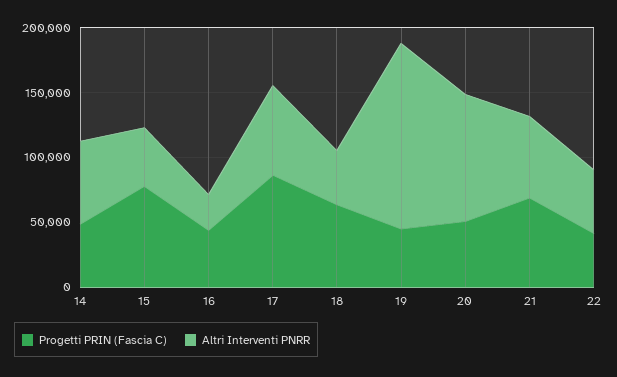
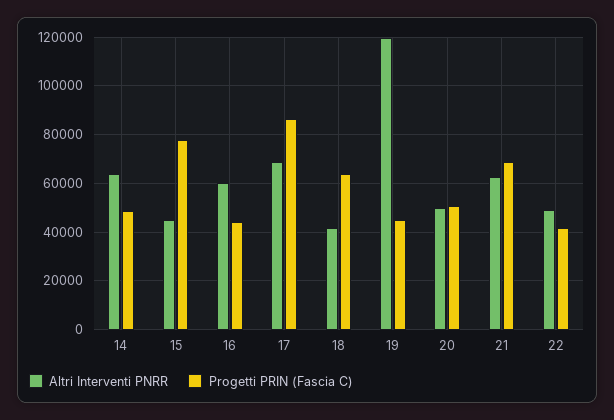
Altri Interventi PNRR, 16: 30000 -> 60000
Altri Interventi PNRR, 19: 140000 -> 120000
Altri Interventi PNRR, 20: 100000 -> 50000

